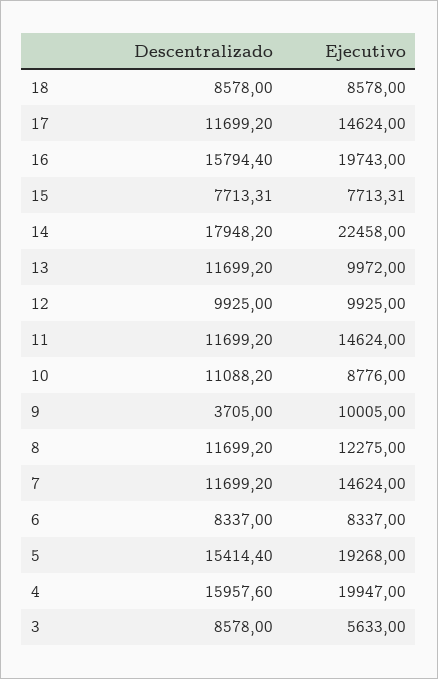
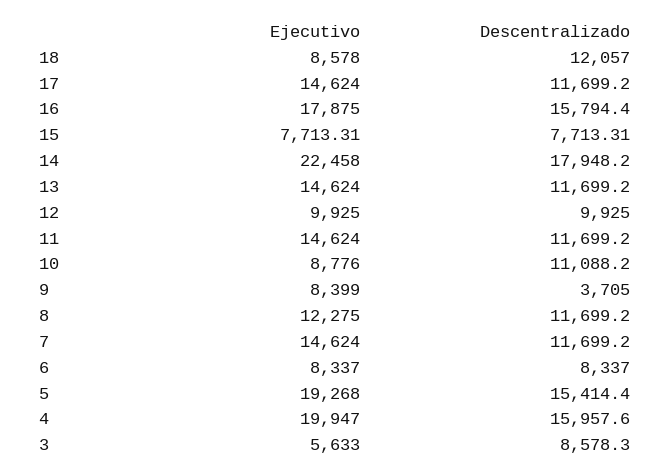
Descentralizado, 18: 8578 -> 12057
Ejecutivo, 16: 19743 -> 17875
Ejecutivo, 13: 9972 -> 14624
Ejecutivo, 9: 10005 -> 8399
Descentralizado, 3: 8578 -> 8578.3

